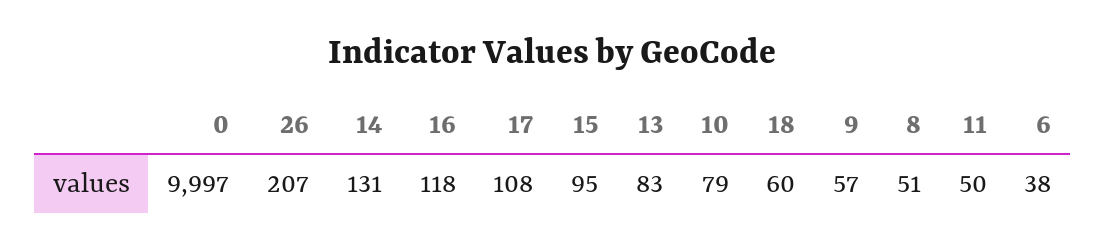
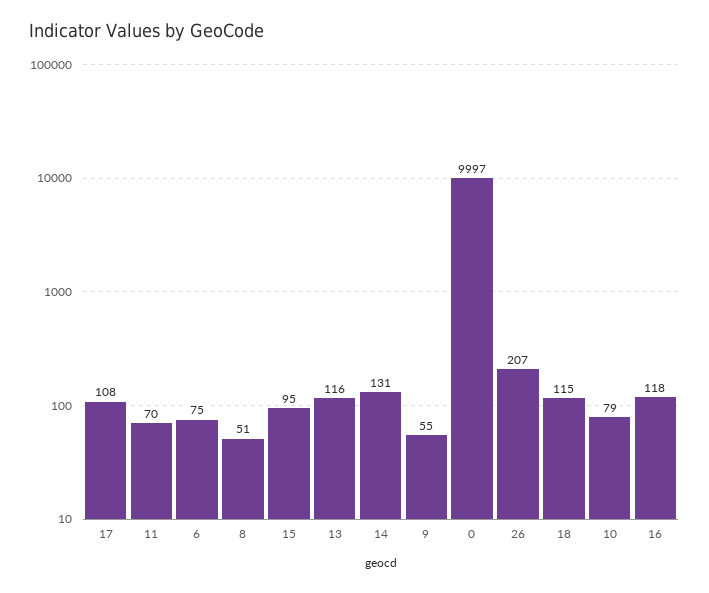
13: 83 -> 116
18: 60 -> 115
9: 57 -> 55
11: 50 -> 70
6: 38 -> 75

